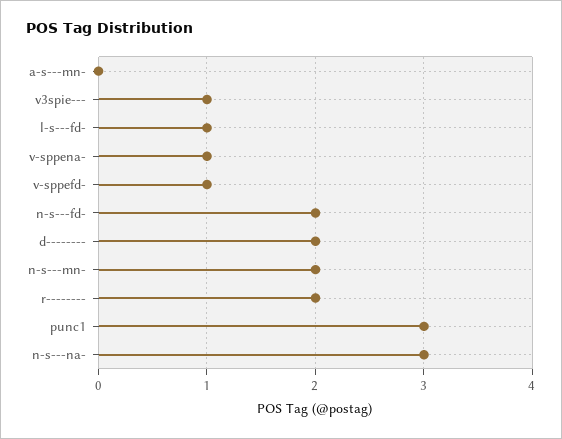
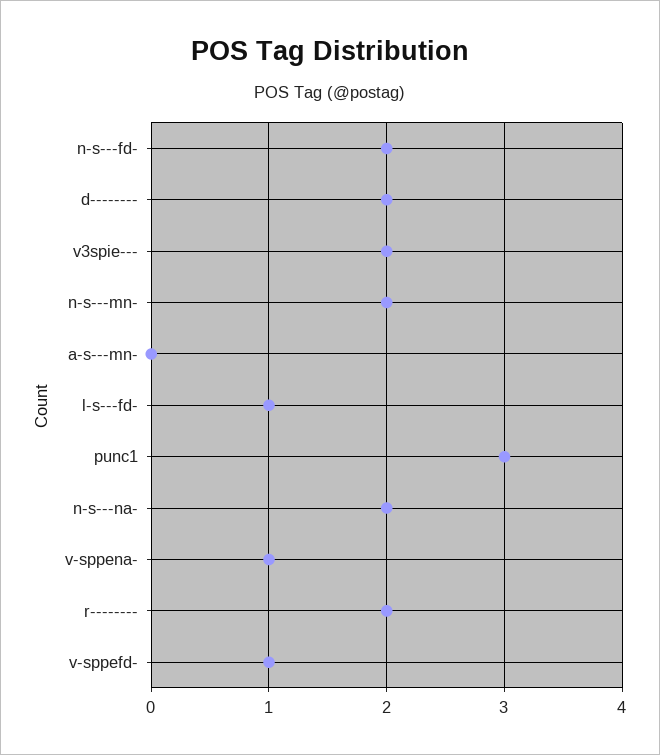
v3spie---: 1 -> 2
n-s---na-: 3 -> 2

